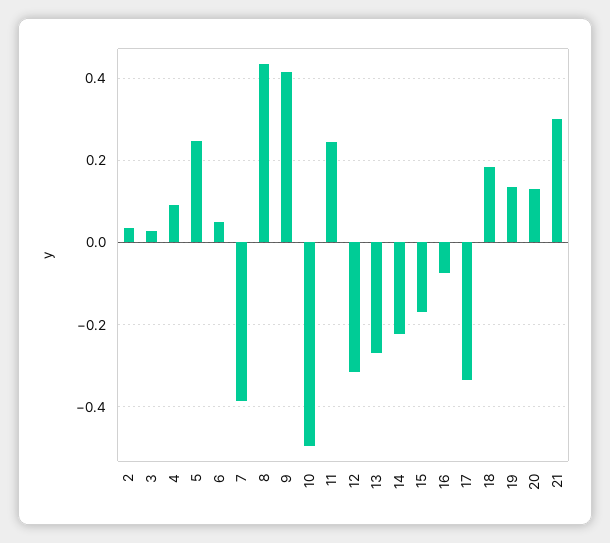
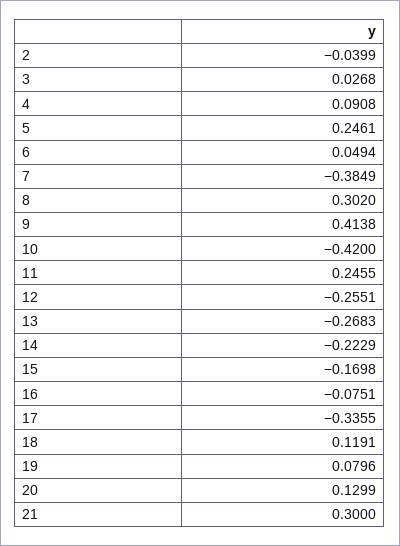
2: 0.04 -> -0.0399
8: 0.44 -> 0.302
10: -0.5 -> -0.42
12: -0.32 -> -0.2551
18: 0.18 -> 0.1191
19: 0.14 -> 0.0796

